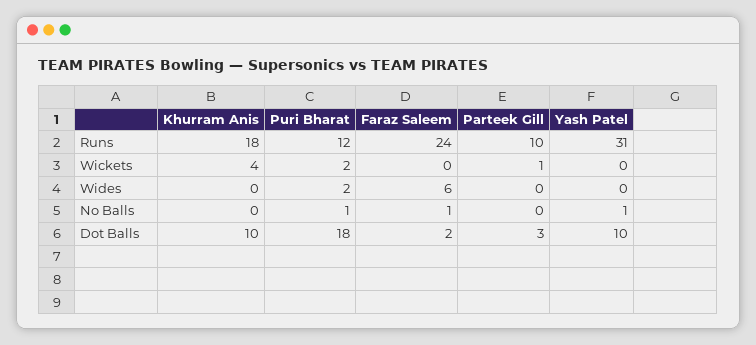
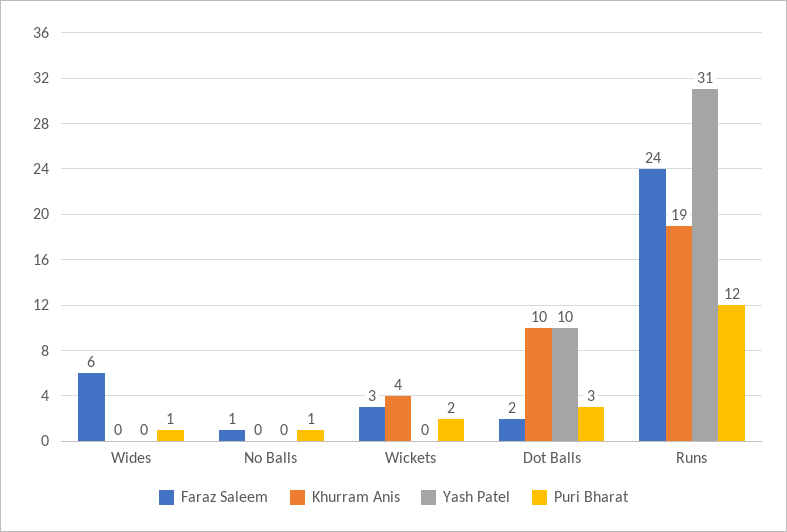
Khurram Anis, Runs: 18 -> 19
Parteek Gill, Runs: 10 -> none
Faraz Saleem, Wickets: 0 -> 3
Parteek Gill, Wickets: 1 -> none
Puri Bharat, Wides: 2 -> 1
Parteek Gill, Wides: 0 -> none
Parteek Gill, No Balls: 0 -> none
Yash Patel, No Balls: 1 -> 0
Puri Bharat, Dot Balls: 18 -> 3
Parteek Gill, Dot Balls: 3 -> none

